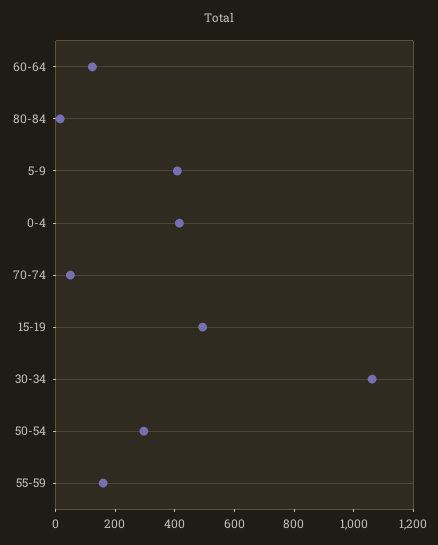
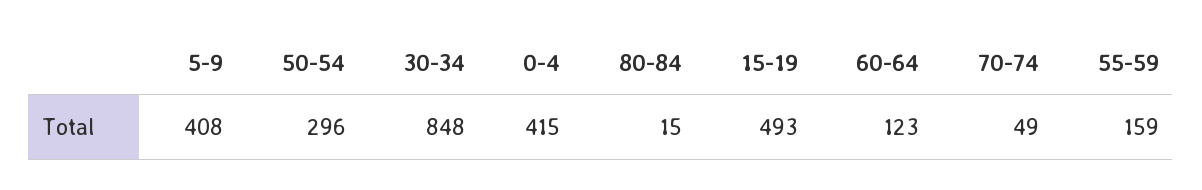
30-34: 1050 -> 848

